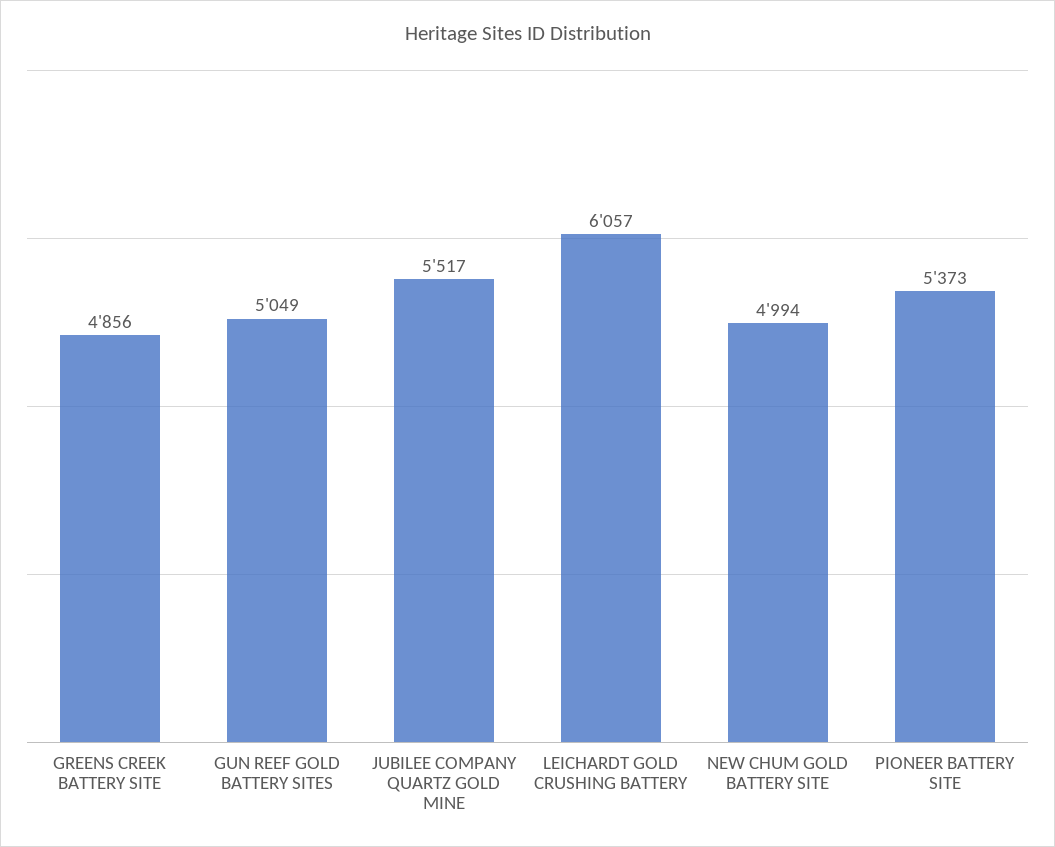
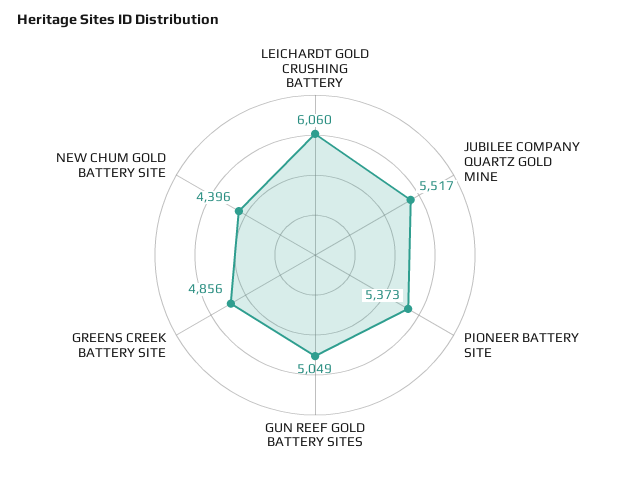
LEICHARDT GOLD CRUSHING BATTERY: 6057 -> 6060
NEW CHUM GOLD BATTERY SITE: 4994 -> 4396

